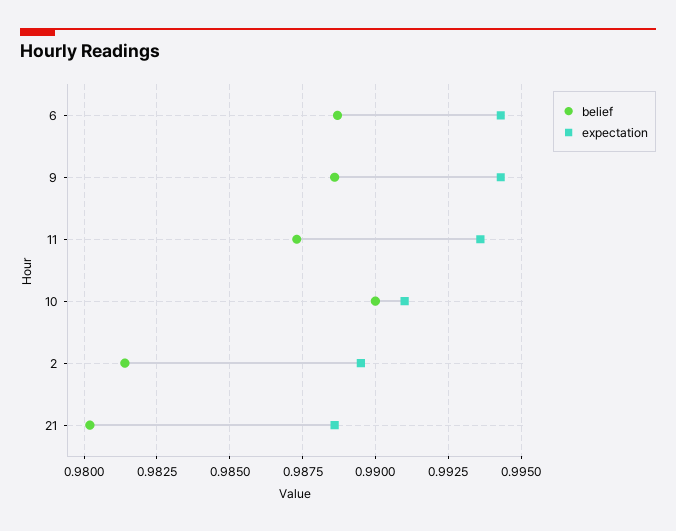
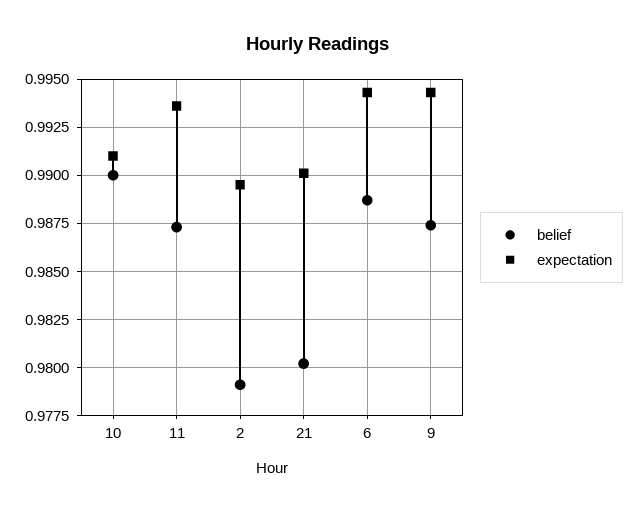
belief, 9: 0.9885 -> 0.9875
belief, 2: 0.9815 -> 0.979
expectation, 21: 0.9885 -> 0.99

